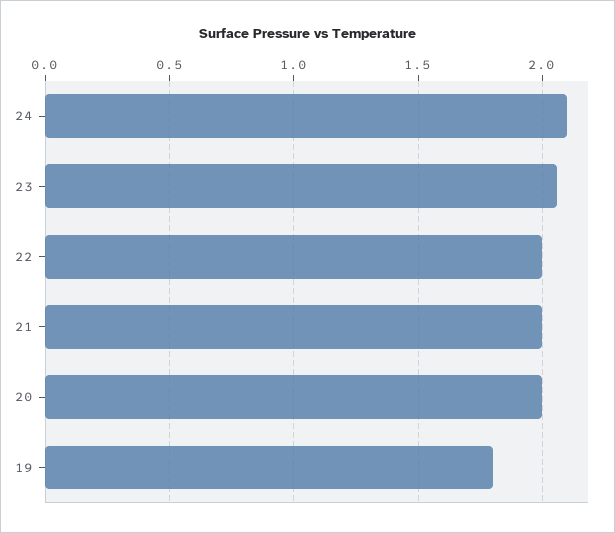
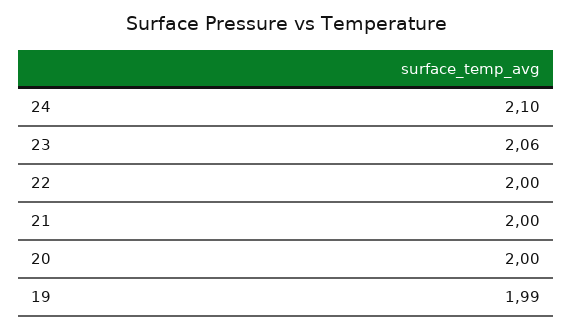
19: 1.8 -> 1.99

